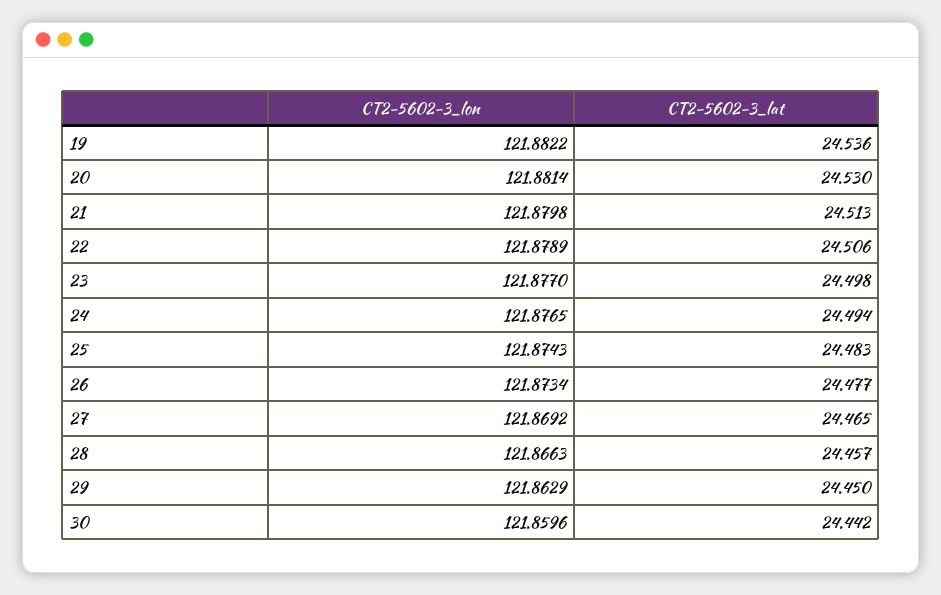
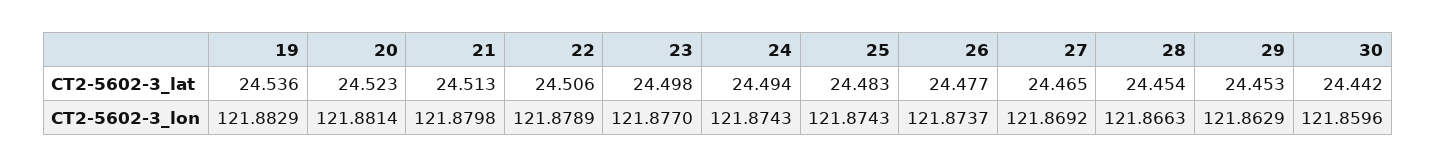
CT2-5602-3_lon, 19: 121.8822 -> 121.8829
CT2-5602-3_lat, 20: 24.53 -> 24.523
CT2-5602-3_lon, 24: 121.8765 -> 121.8743
CT2-5602-3_lon, 26: 121.8734 -> 121.8737
CT2-5602-3_lat, 28: 24.457 -> 24.454
CT2-5602-3_lat, 29: 24.45 -> 24.453

